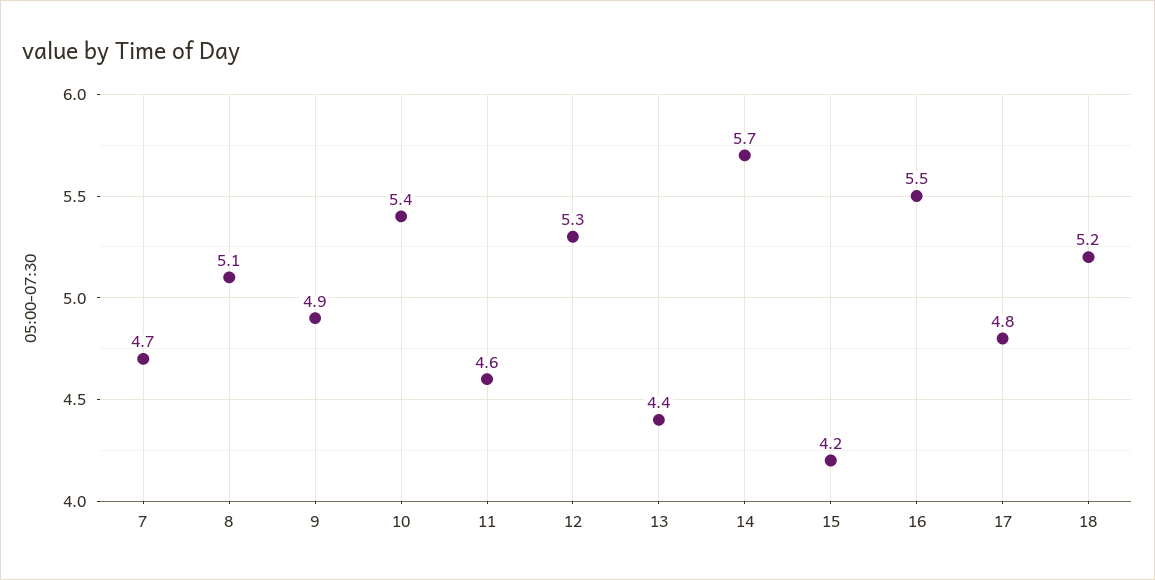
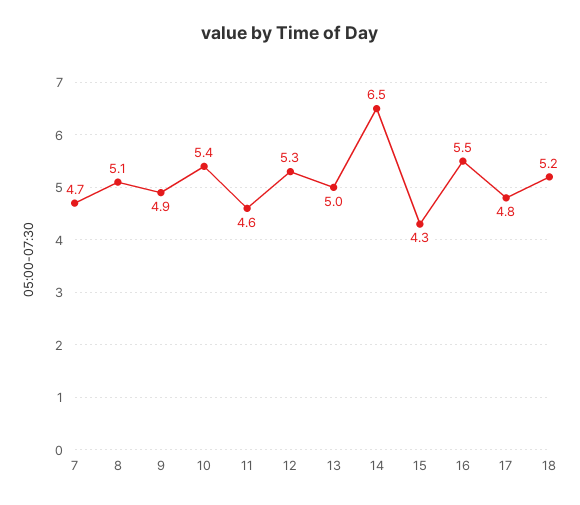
13: 4.4 -> 5
14: 5.7 -> 6.5
15: 4.2 -> 4.3

